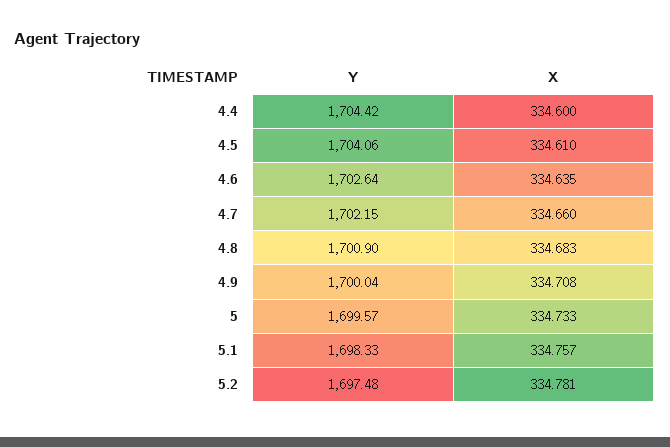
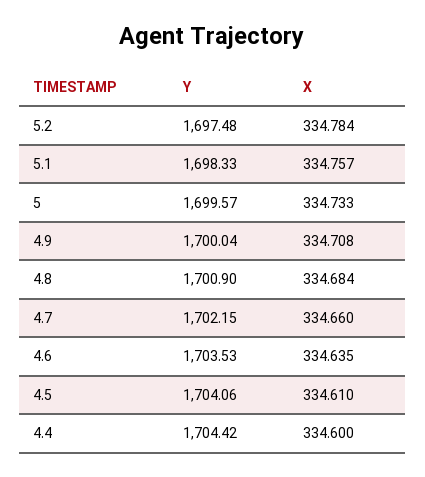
Y, 4.6: 1702.64 -> 1703.53
X, 4.8: 334.683 -> 334.684
X, 5.2: 334.781 -> 334.784

